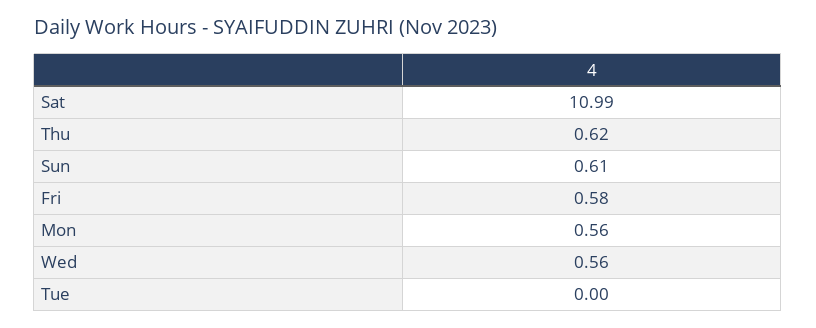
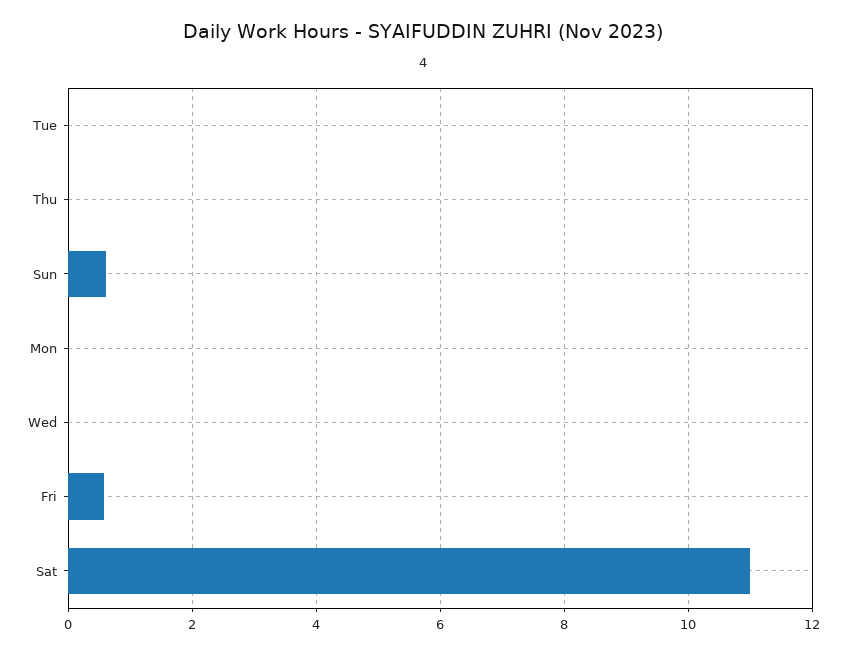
Thu: 0.62 -> 0
Mon: 0.56 -> 0
Wed: 0.56 -> 0

